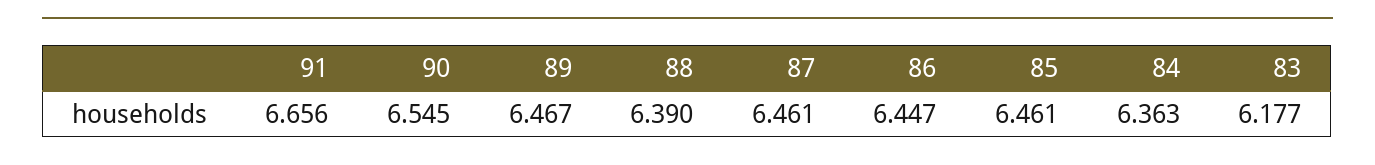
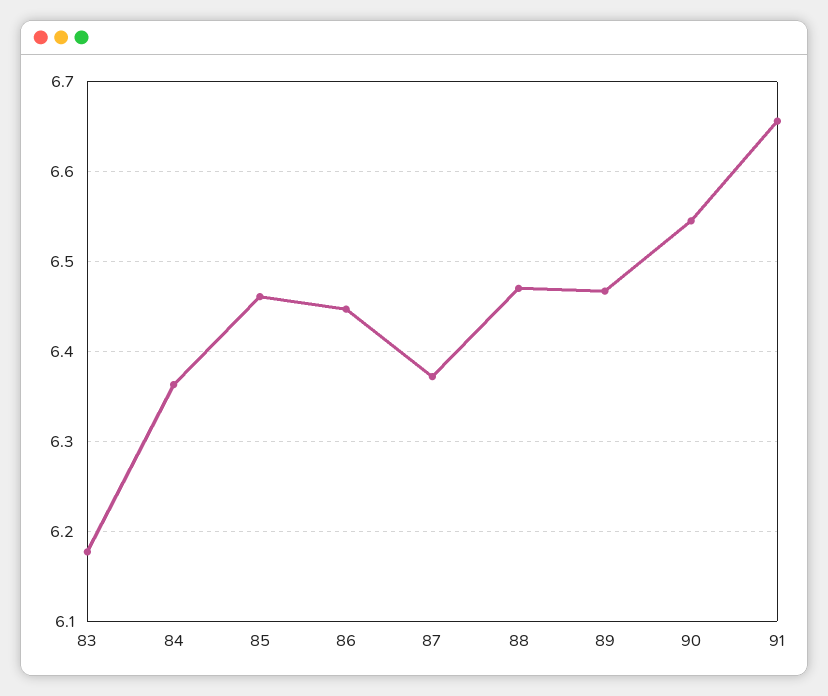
88: 6.39 -> 6.47
87: 6.461 -> 6.37

